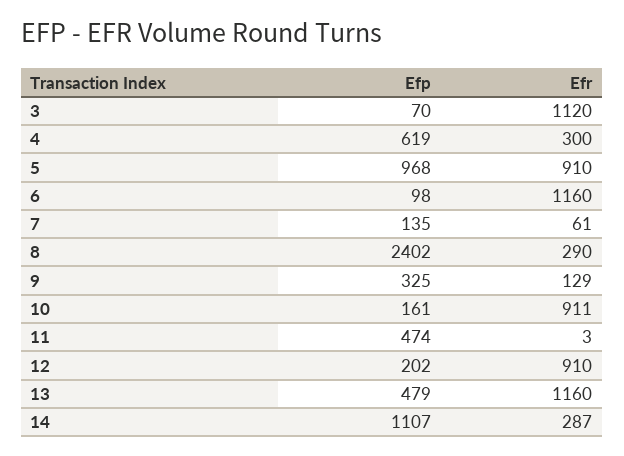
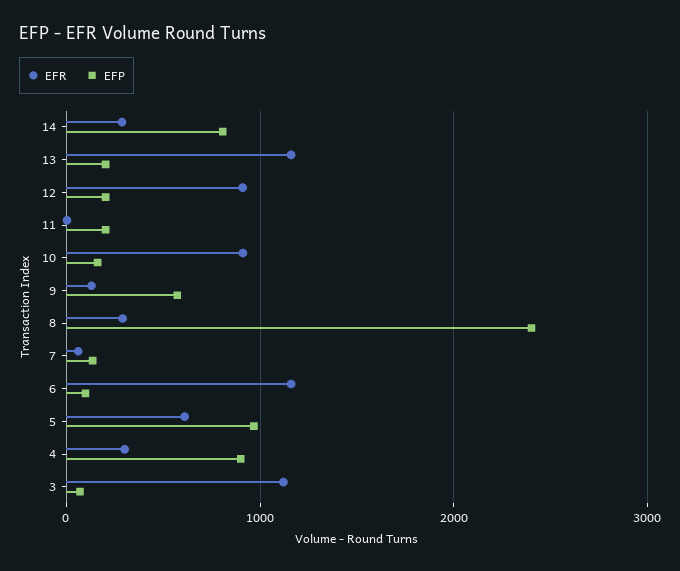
Efp, 4: 619 -> 900
Efr, 5: 910 -> 600
Efp, 9: 325 -> 600
Efp, 11: 474 -> 200
Efp, 13: 479 -> 200
Efp, 14: 1107 -> 800

